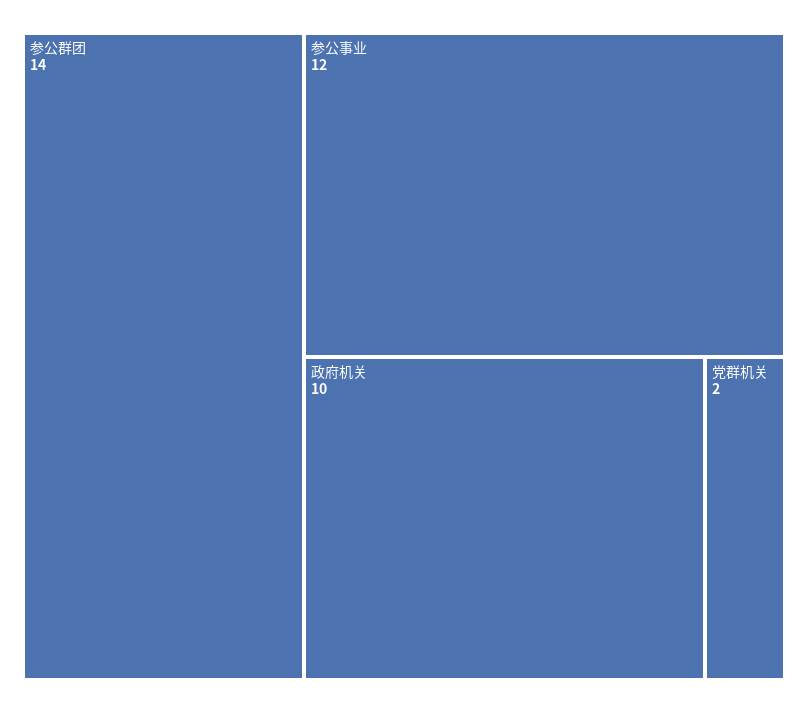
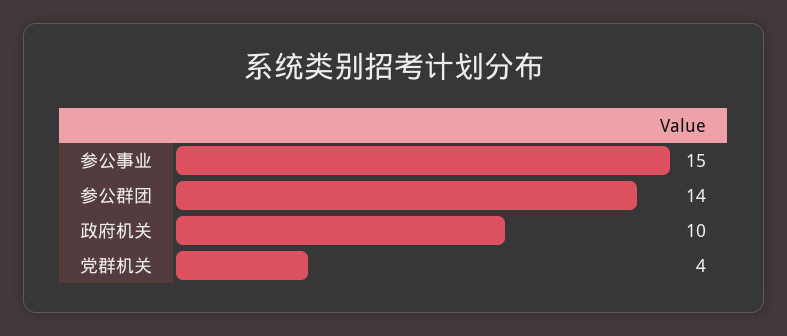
参公事业: 12 -> 15
党群机关: 2 -> 4

